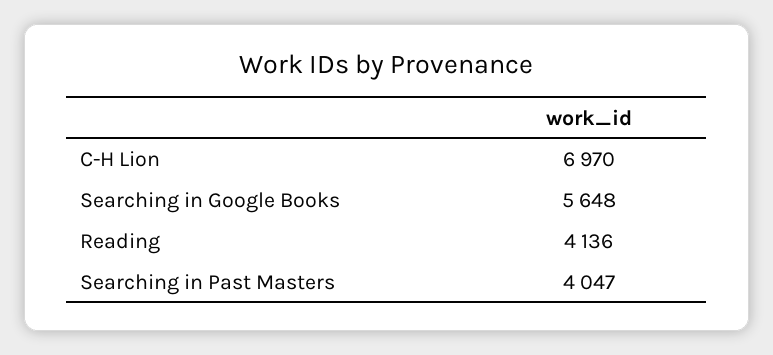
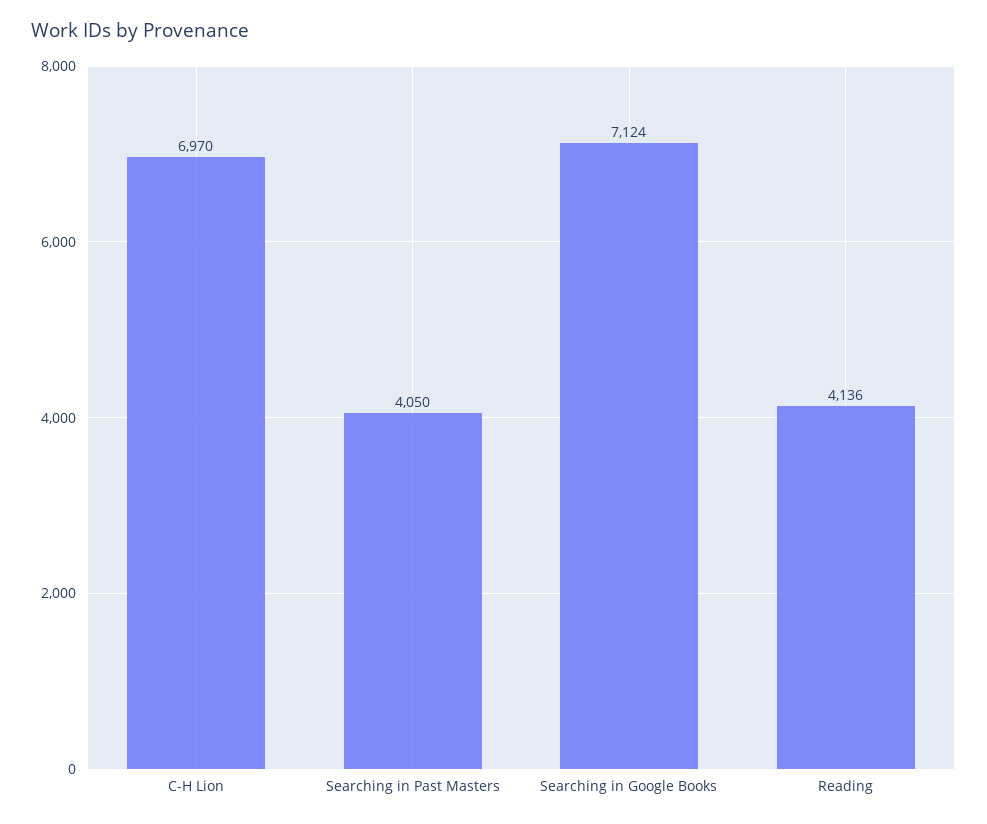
Searching in Google Books: 5648 -> 7124
Searching in Past Masters: 4047 -> 4050

